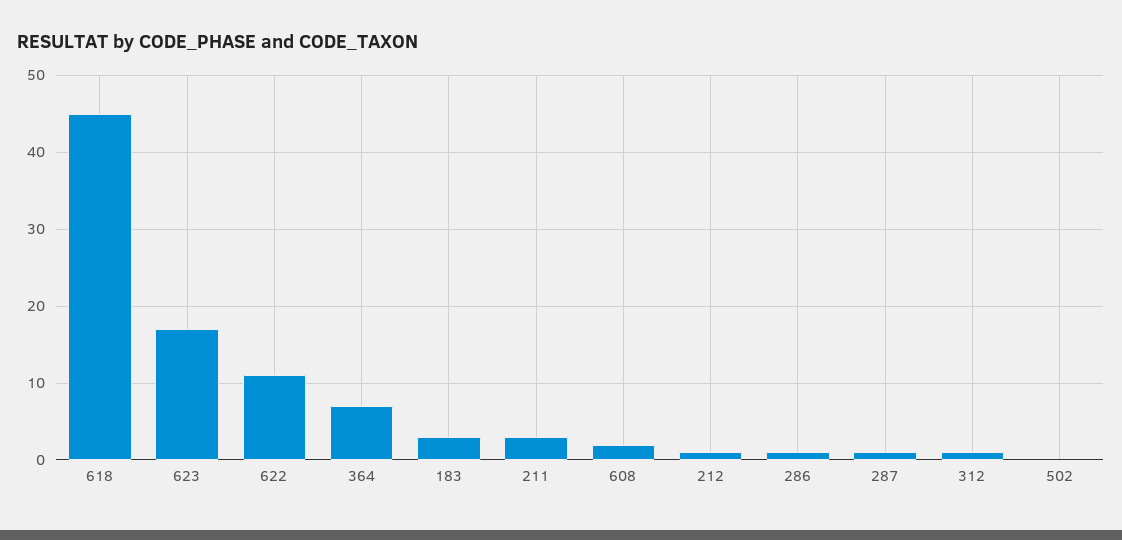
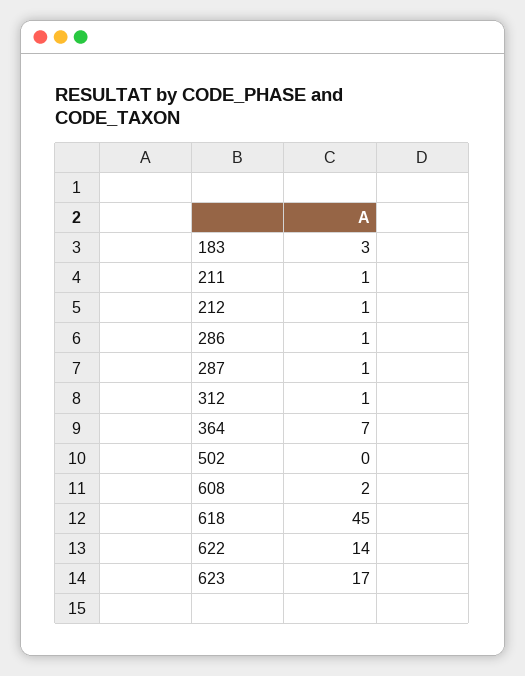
622: 11 -> 14
211: 3 -> 1

